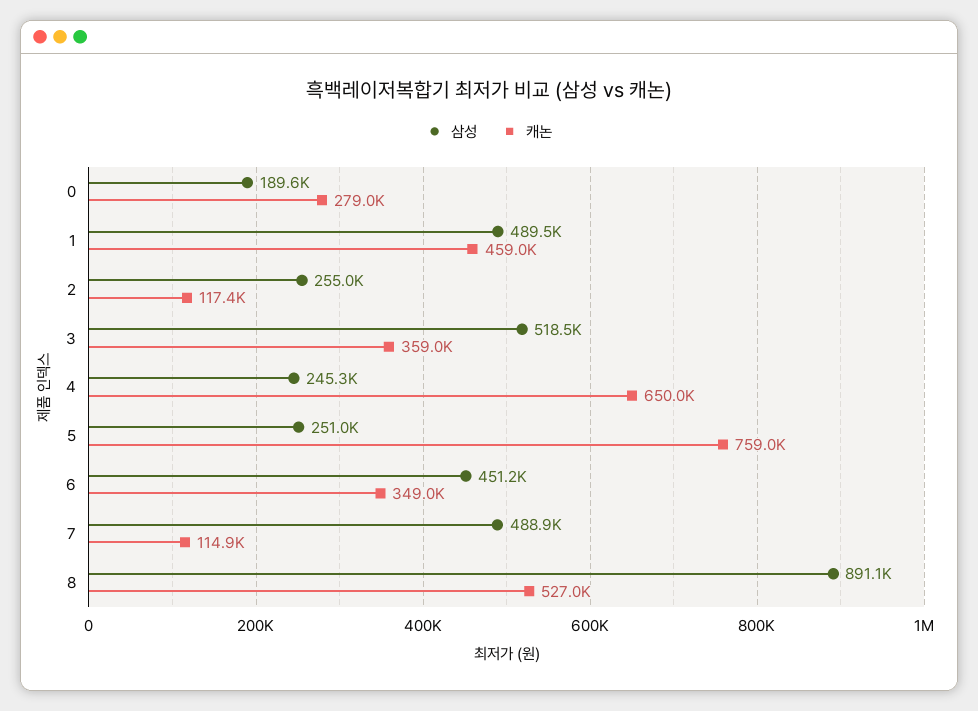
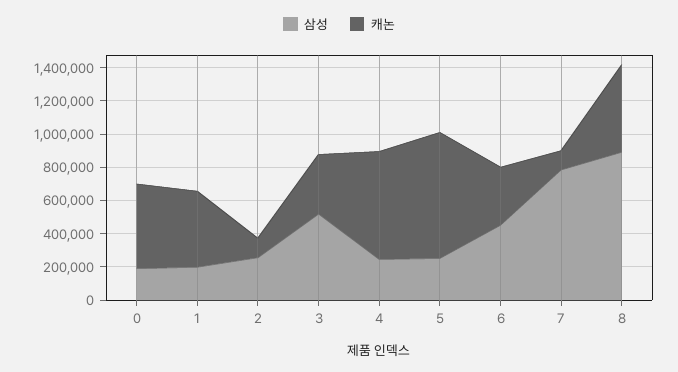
캐논, 0: 279000 -> 500000
삼성, 1: 489500 -> 200000
삼성, 7: 488900 -> 800000

